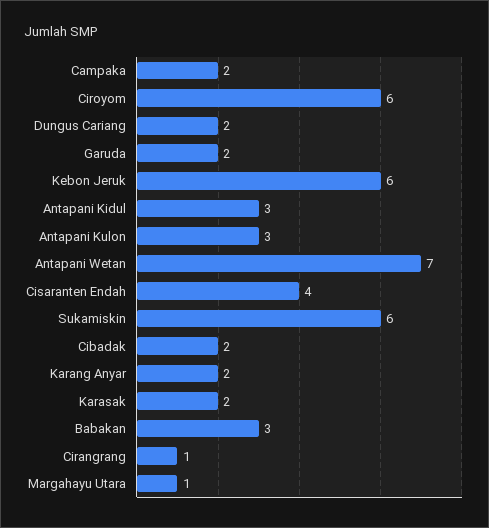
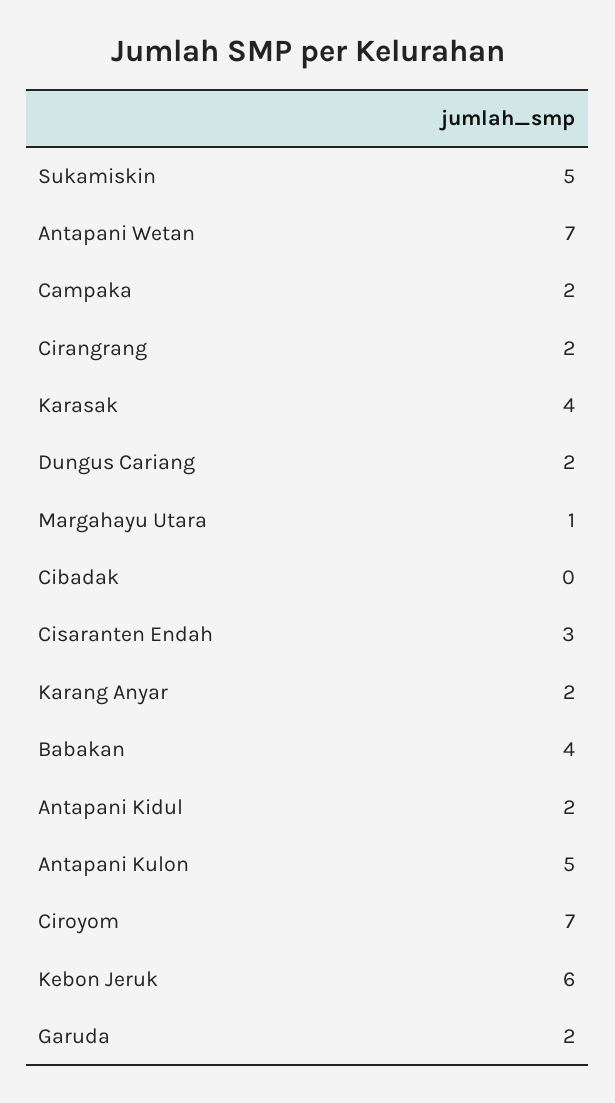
Ciroyom: 6 -> 7
Antapani Kidul: 3 -> 2
Antapani Kulon: 3 -> 5
Cisaranten Endah: 4 -> 3
Sukamiskin: 6 -> 5
Cibadak: 2 -> 0
Karasak: 2 -> 4
Babakan: 3 -> 4
Cirangrang: 1 -> 2

